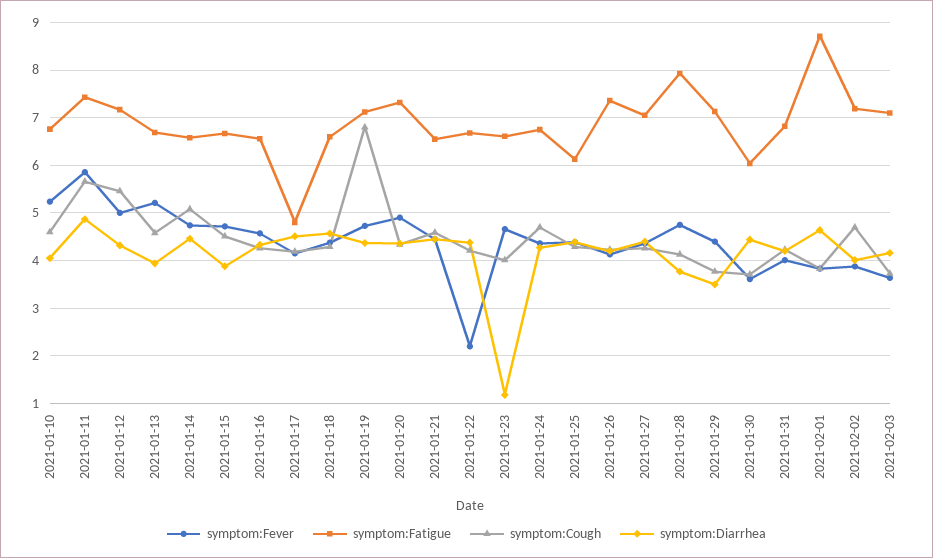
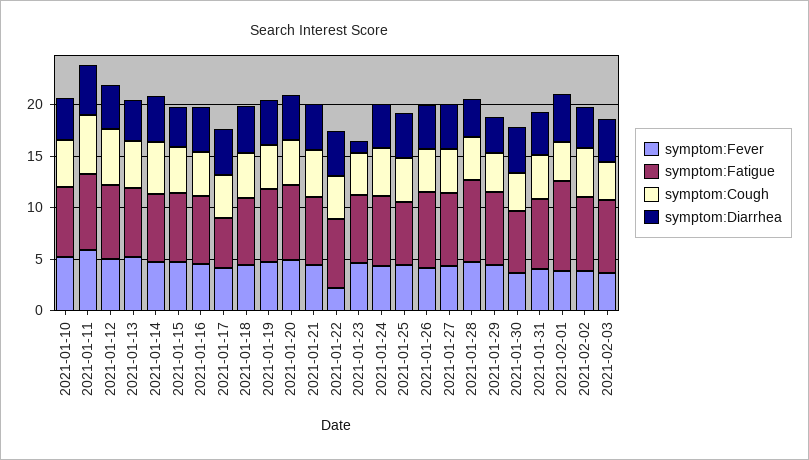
symptom:Cough, 2021-01-19: 6.8 -> 4

